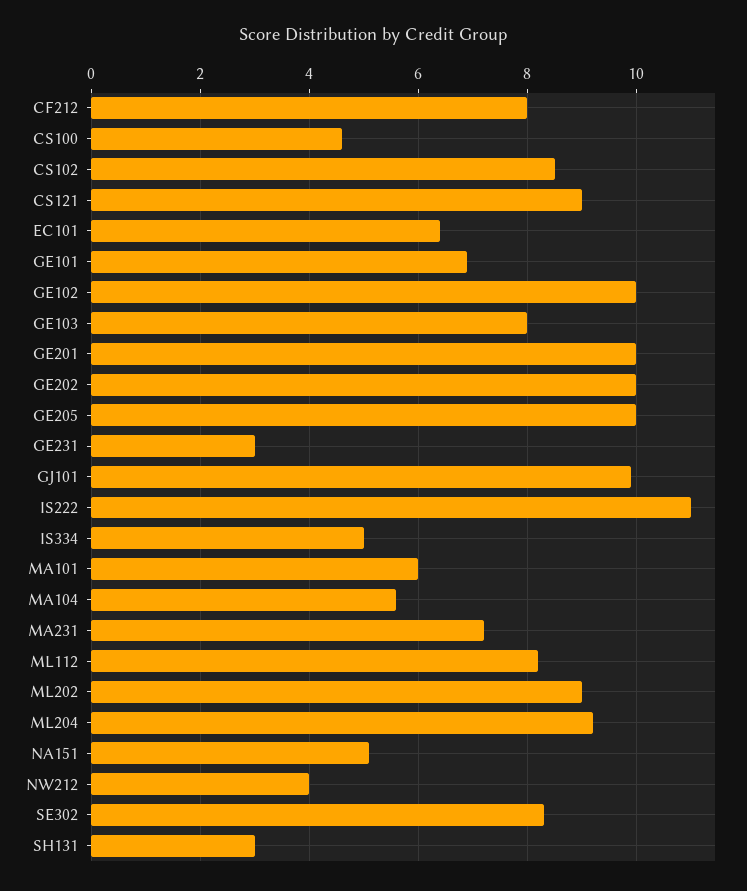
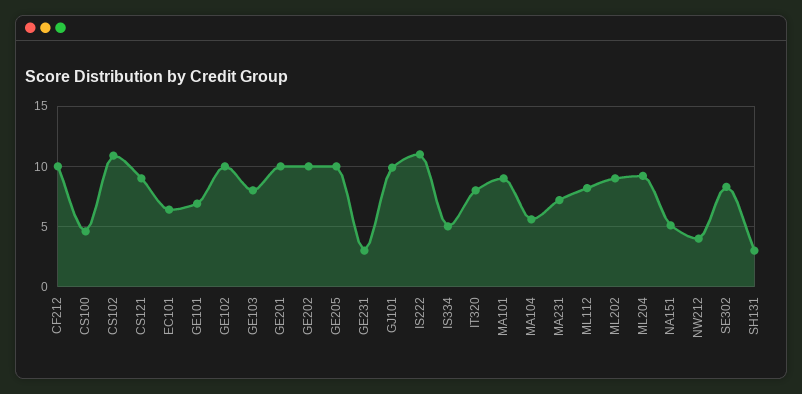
CF212: 8 -> 10
CS102: 8.5 -> 11
MA101: 6 -> 9
IT320: none -> 8

